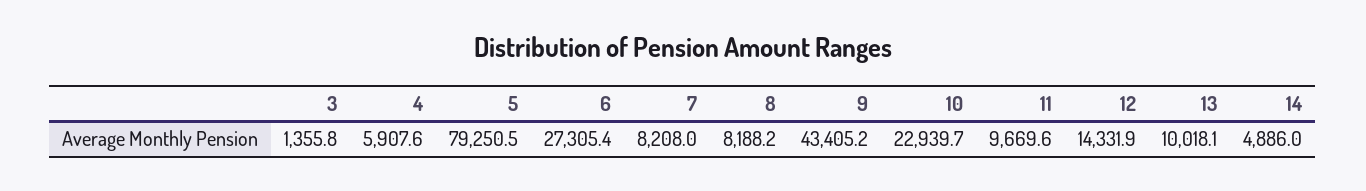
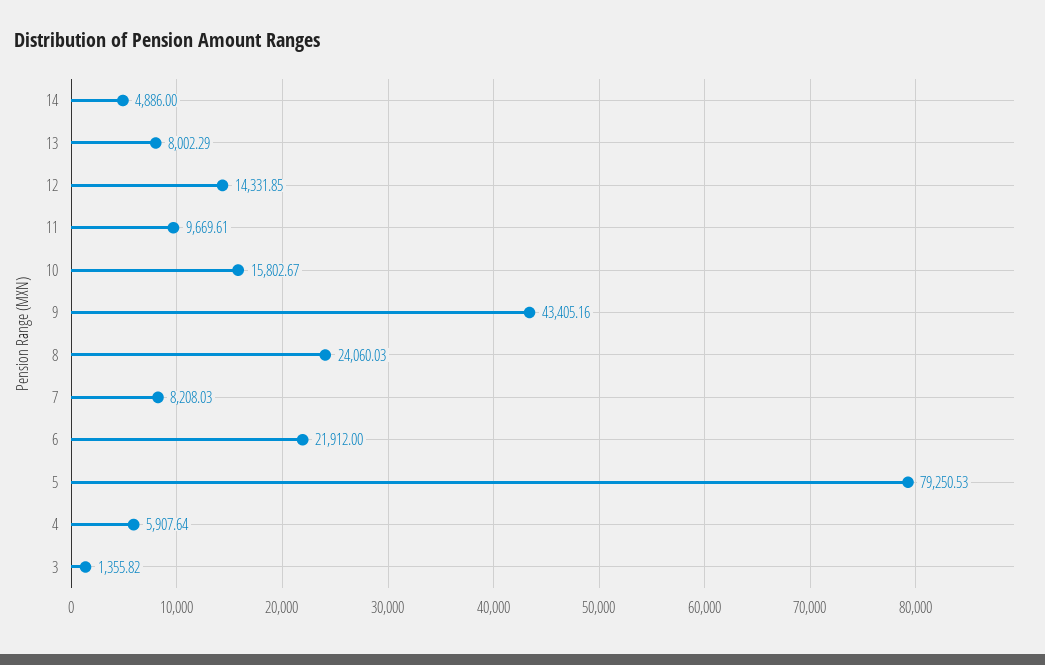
6: 27305.4 -> 21912
8: 8188.2 -> 24060.03
10: 22939.7 -> 15802.67
13: 10018.1 -> 8002.29

